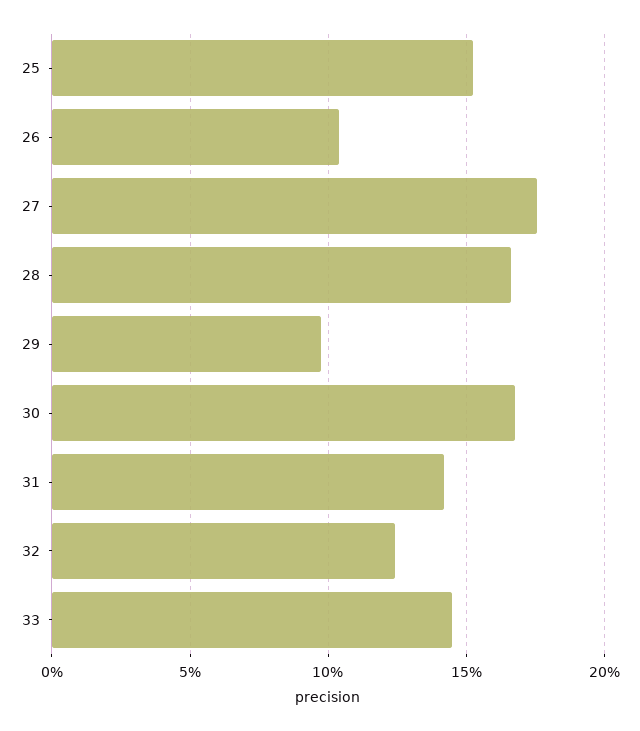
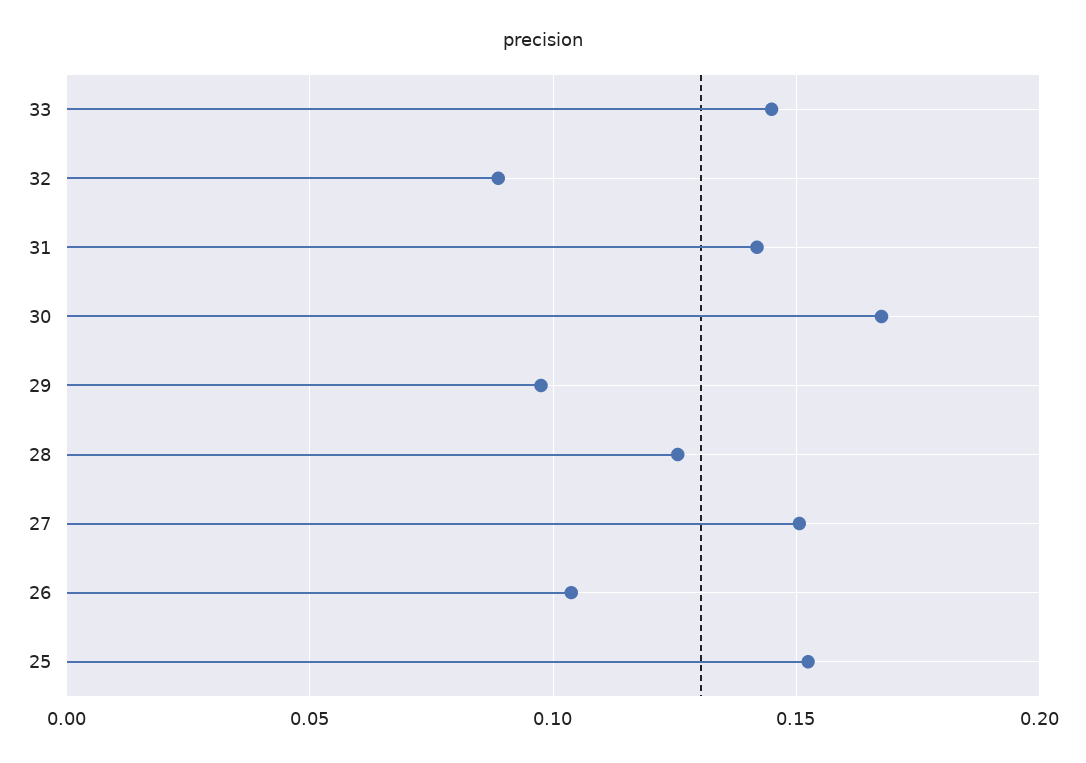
27: 0.175 -> 0.15
28: 0.165 -> 0.125
32: 0.125 -> 0.09

